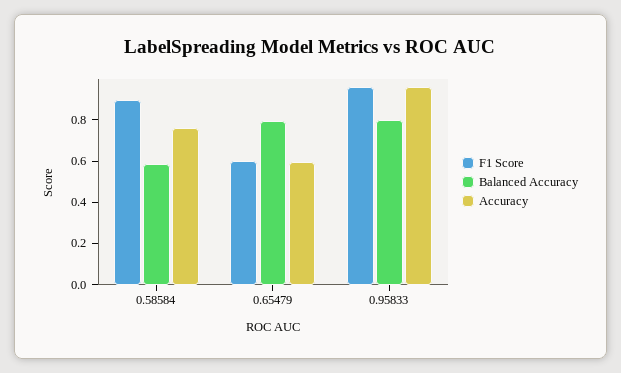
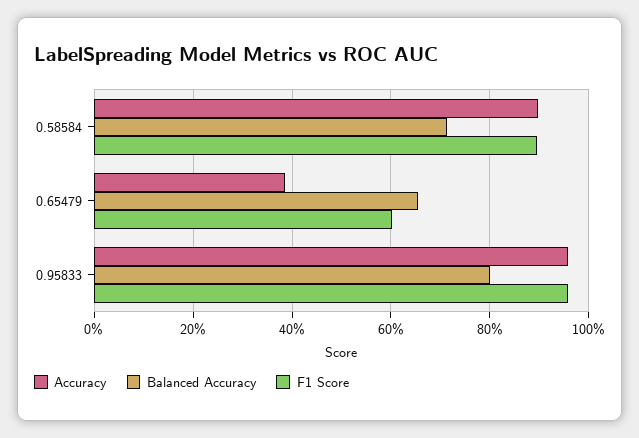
Balanced Accuracy, 0.58584: 0.6 -> 0.72
Accuracy, 0.58584: 0.75 -> 0.9
Balanced Accuracy, 0.65479: 0.8 -> 0.66
Accuracy, 0.65479: 0.6 -> 0.38

